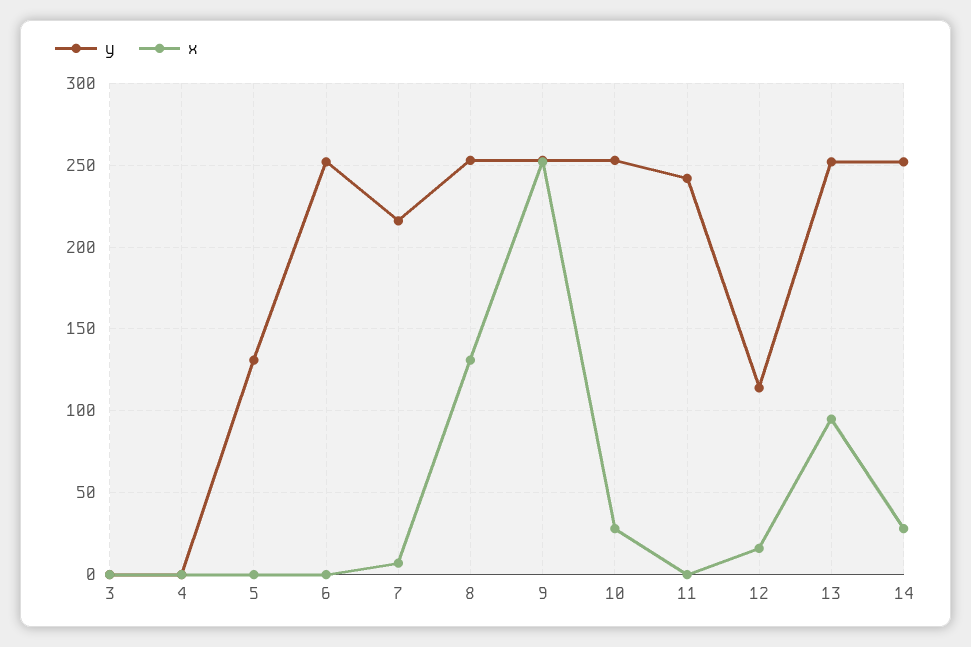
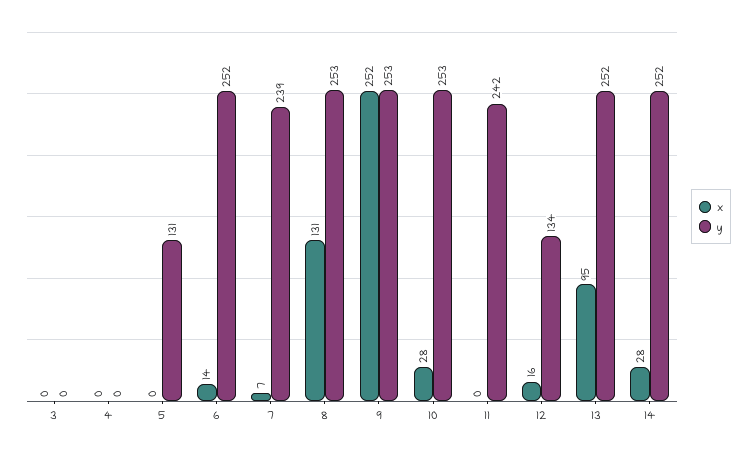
x, 6: 0 -> 14
y, 7: 215 -> 239
y, 12: 115 -> 134

